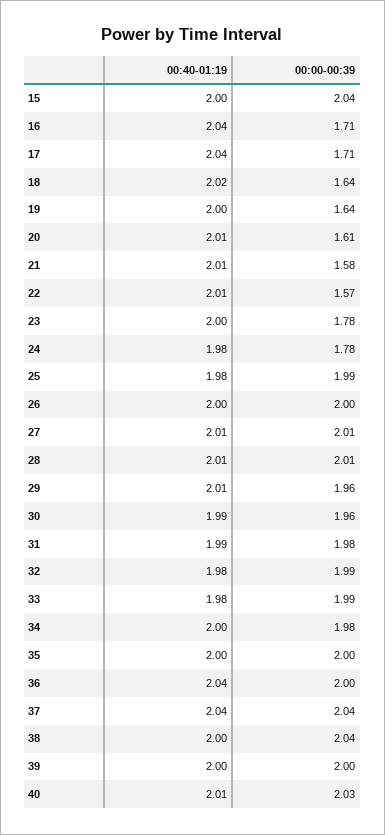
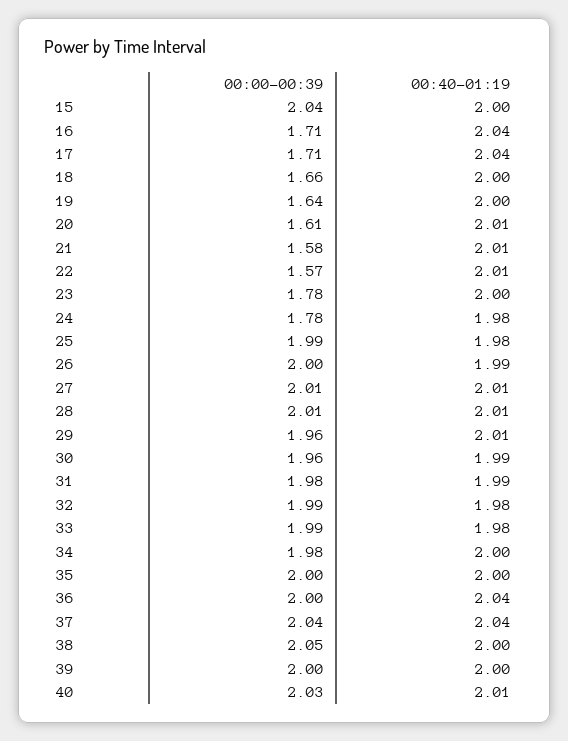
00:40-01:19, 18: 2.02 -> 2
00:00-00:39, 18: 1.64 -> 1.66
00:40-01:19, 26: 2 -> 1.99
00:00-00:39, 38: 2.04 -> 2.05

